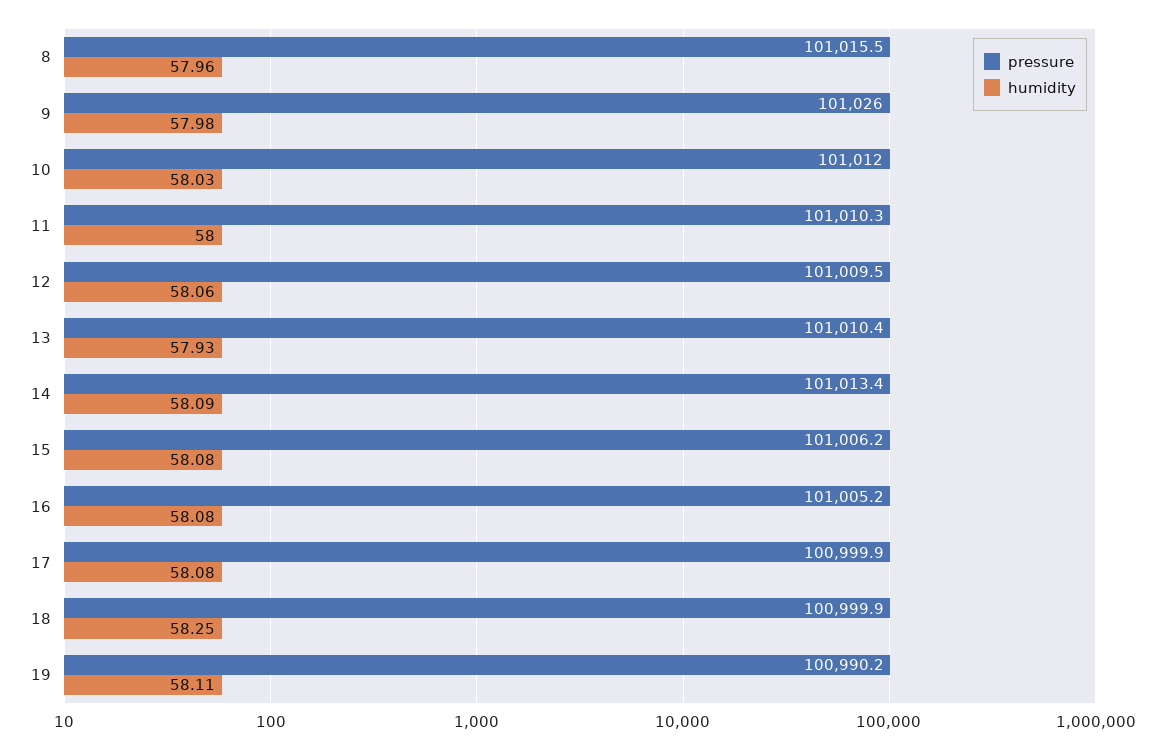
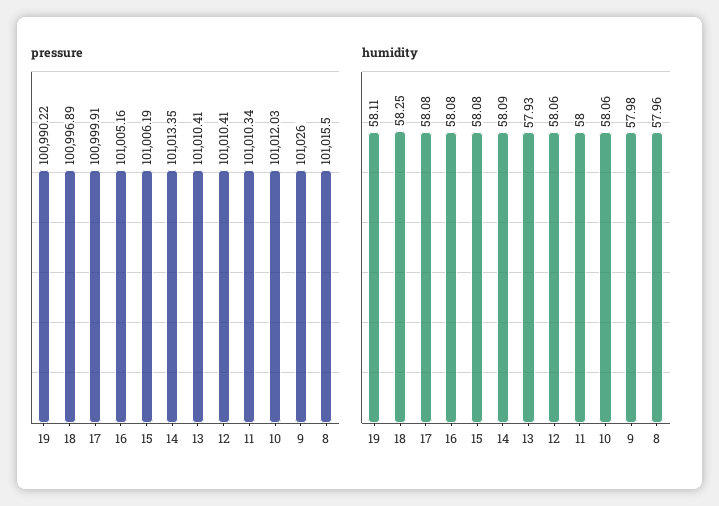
humidity, 10: 58.03 -> 58.06
pressure, 12: 101009.5 -> 101010.41
pressure, 18: 100999.9 -> 100996.89

